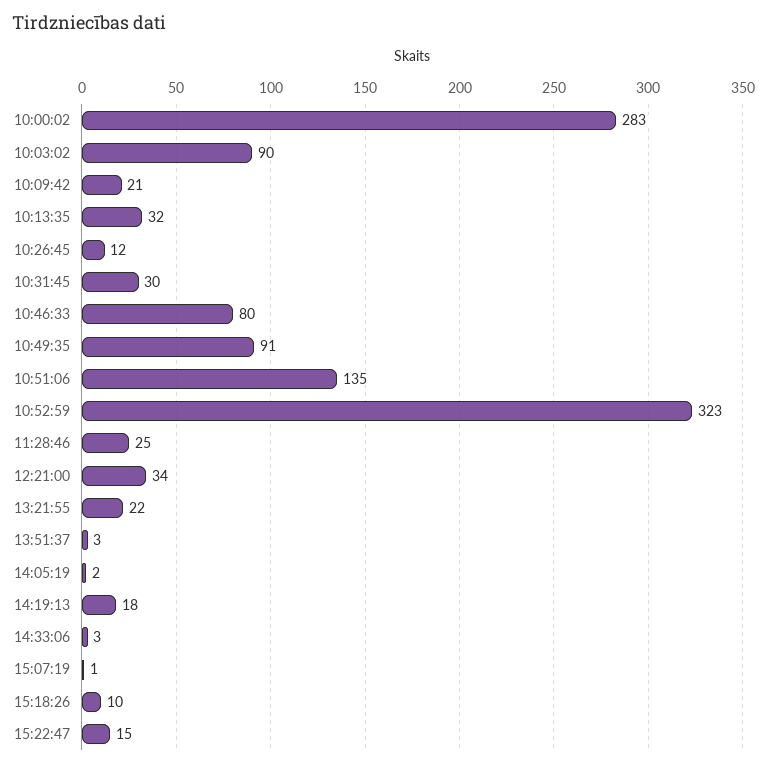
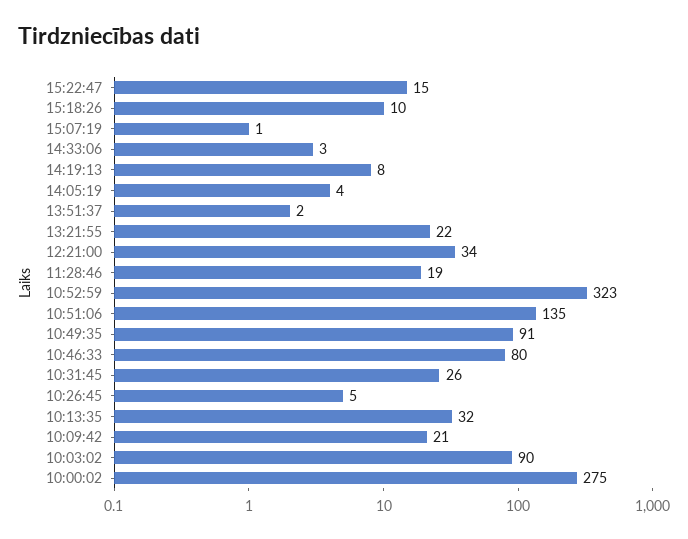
10:00:02: 283 -> 275
10:26:45: 12 -> 5
10:31:45: 30 -> 26
11:28:46: 25 -> 19
13:51:37: 3 -> 2
14:05:19: 2 -> 4
14:19:13: 18 -> 8

